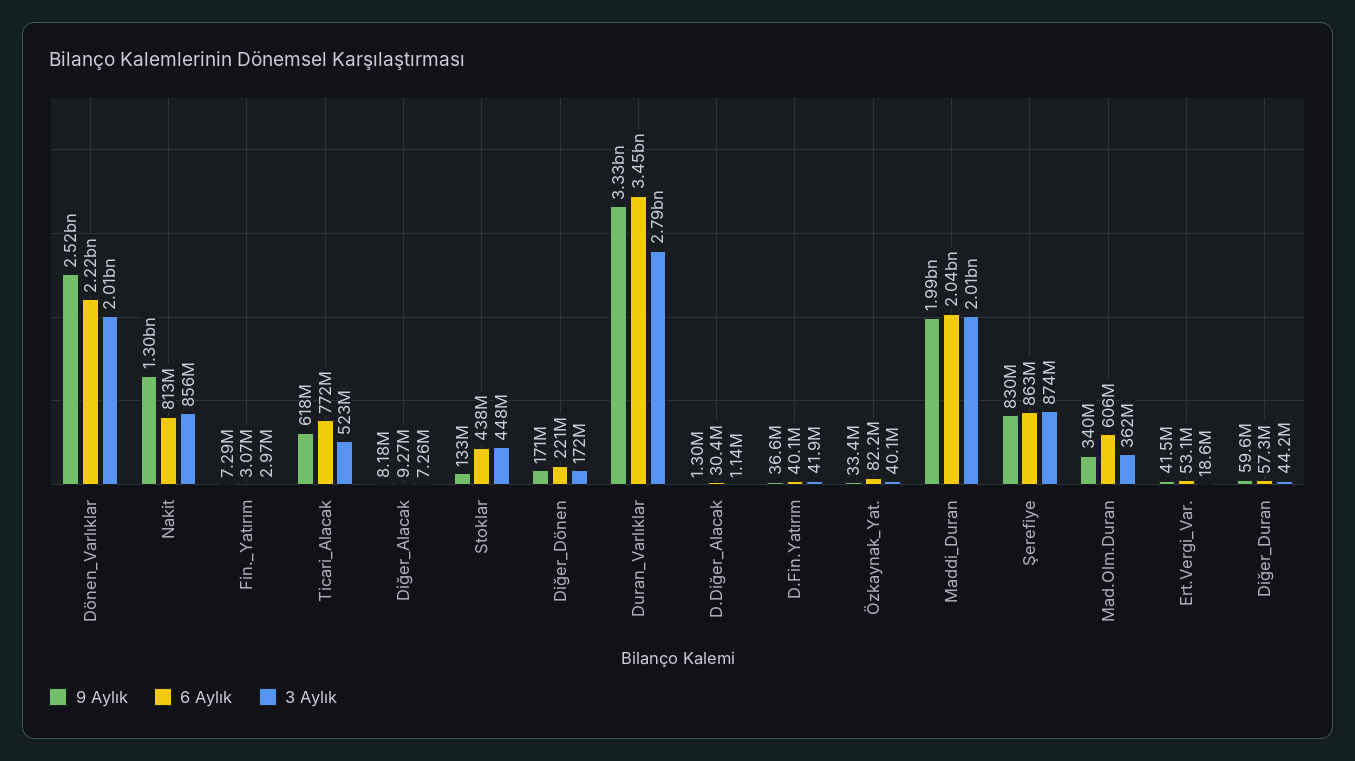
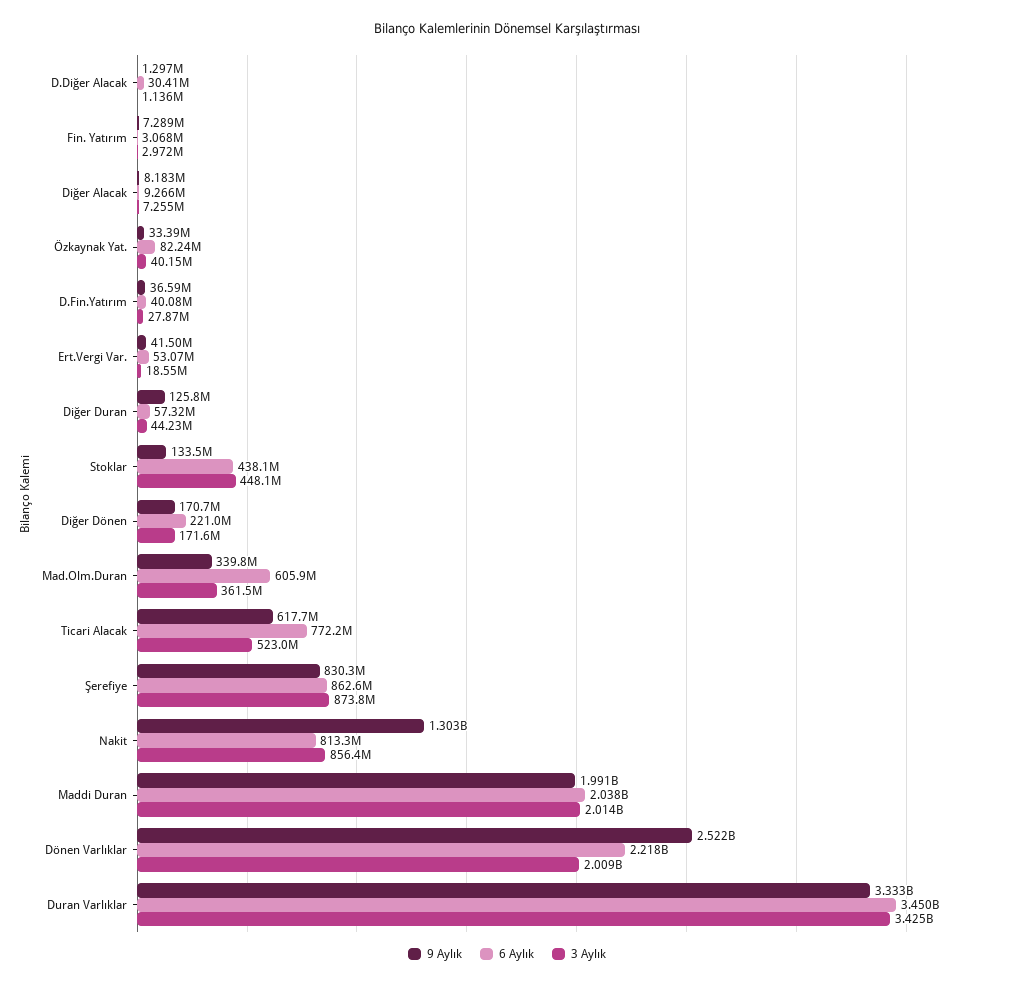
3 Aylık, Duran_Varlıklar: 2790000000 -> 3425000000
3 Aylık, D.Fin.Yatırım: 41900000 -> 27870000
9 Aylık, Diğer_Duran: 59600000 -> 125800000

